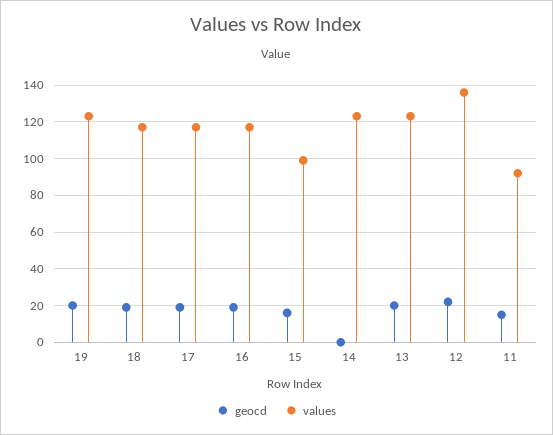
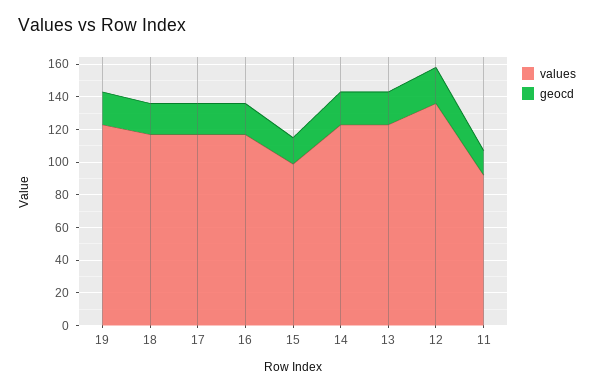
geocd, 14: 0 -> 20

